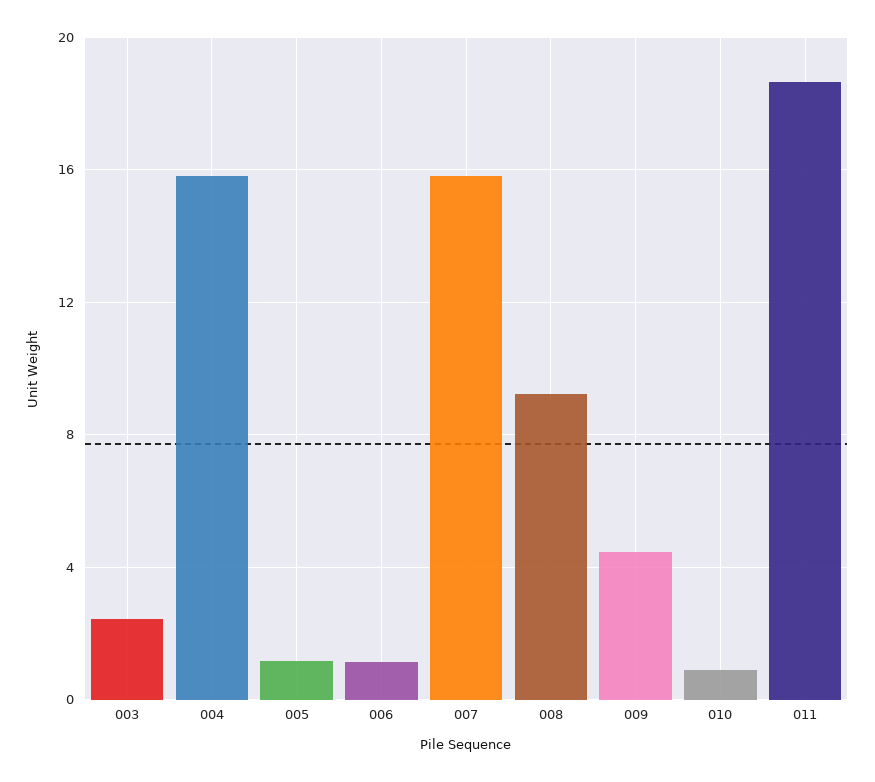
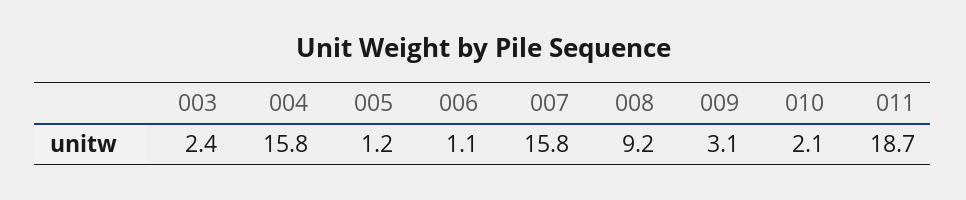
009: 4.5 -> 3.1
010: 1 -> 2.1

